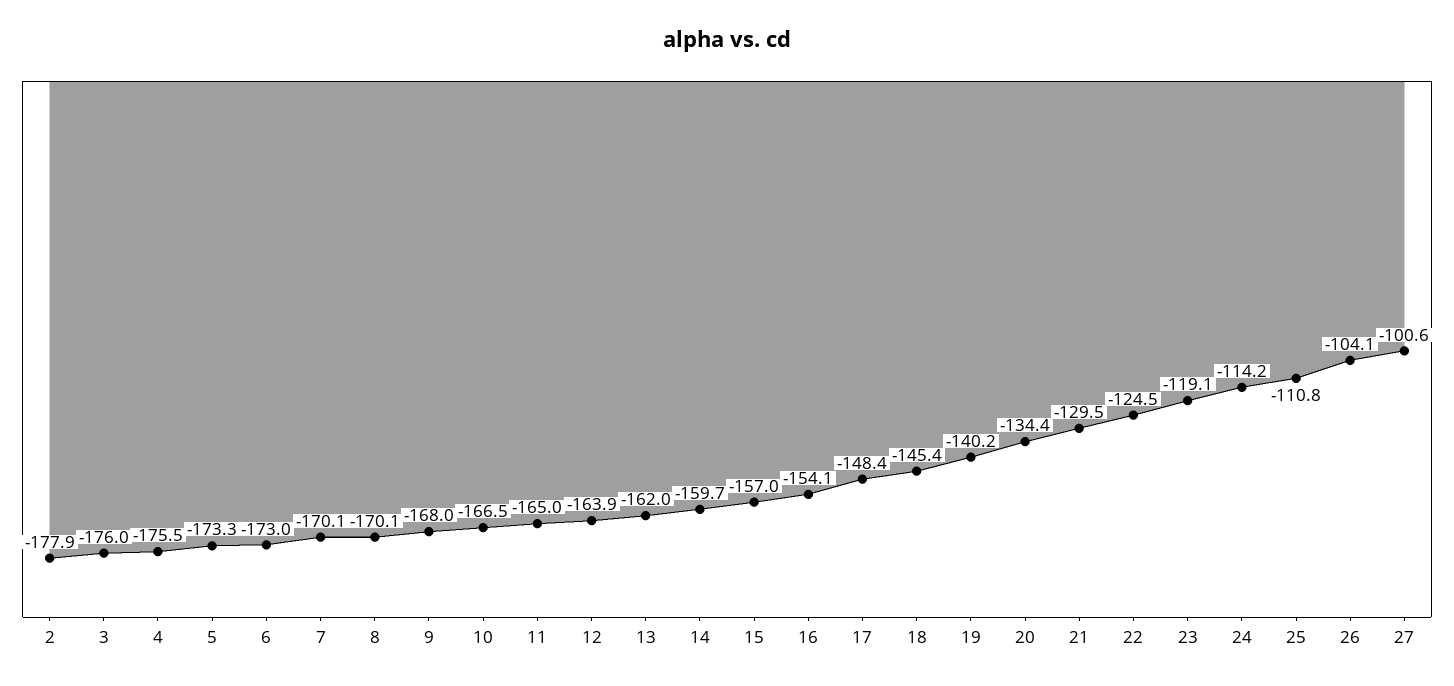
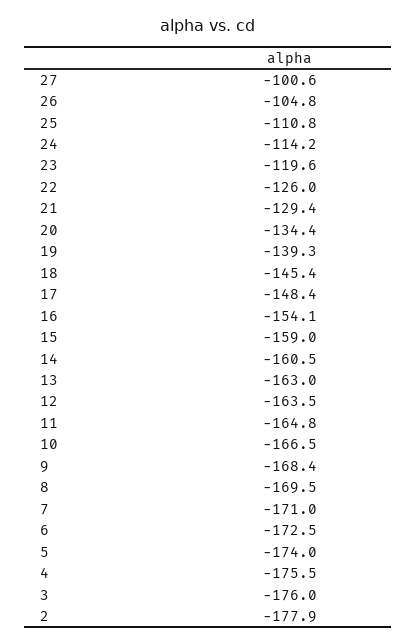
5: -173.3 -> -174
6: -173 -> -172.5
7: -170.1 -> -171
8: -170.1 -> -169.5
9: -168 -> -168.4
11: -165 -> -164.8
12: -163.9 -> -163.5
13: -162 -> -163
14: -159.7 -> -160.5
15: -157 -> -159
19: -140.2 -> -139.3
21: -129.5 -> -129.4
22: -124.5 -> -126
23: -119.1 -> -119.6
26: -104.1 -> -104.8

